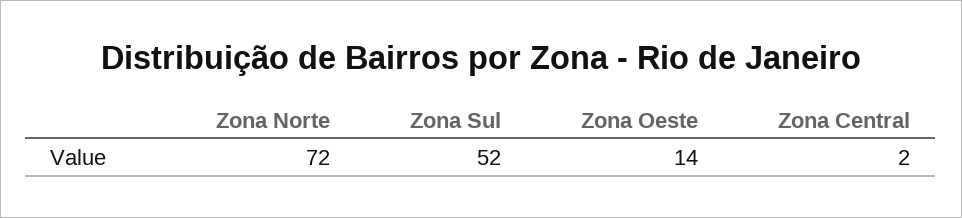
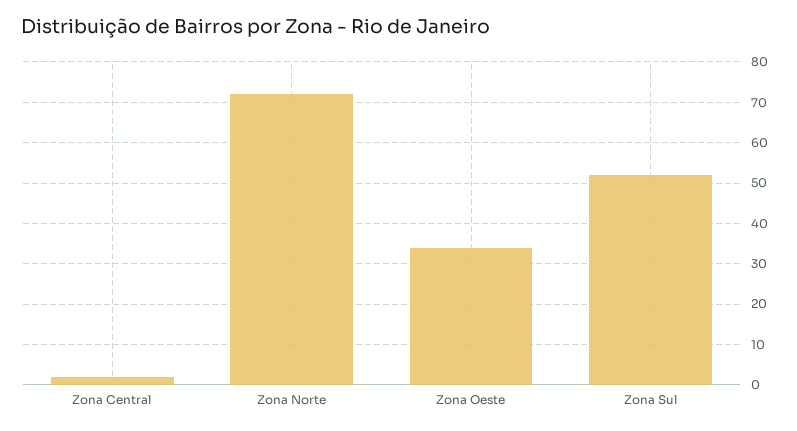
Zona Oeste: 14 -> 35

